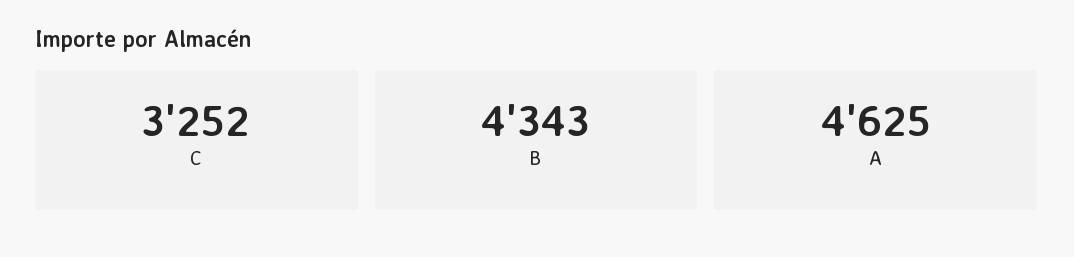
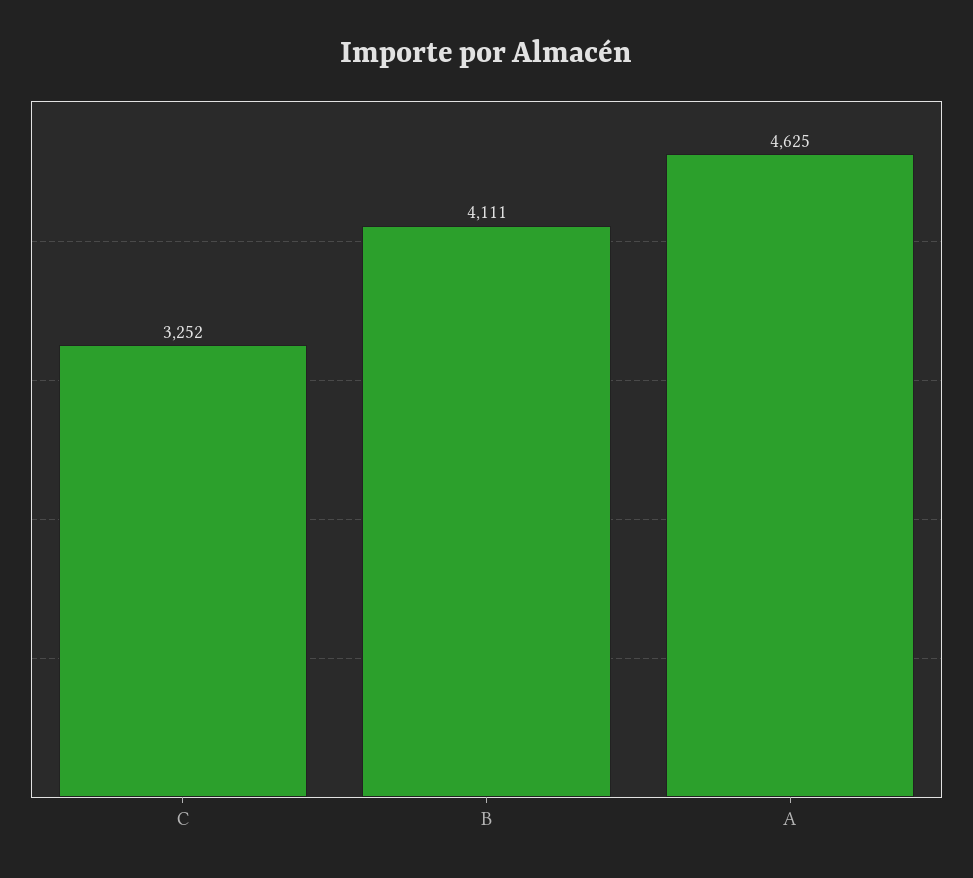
B: 4343 -> 4111

